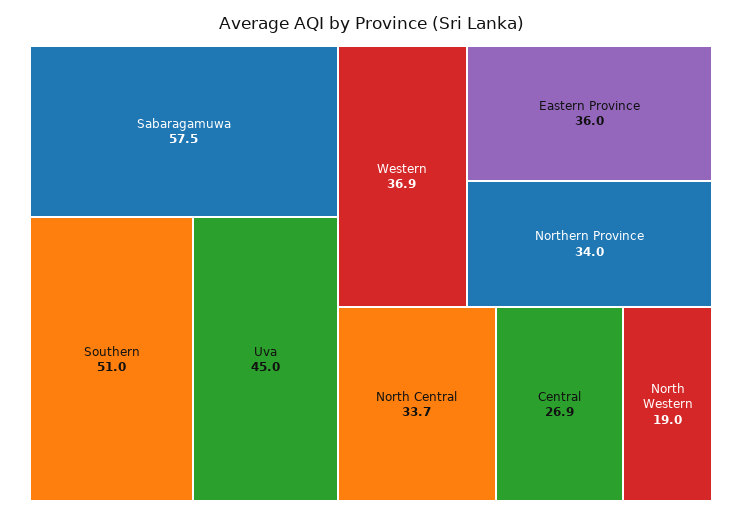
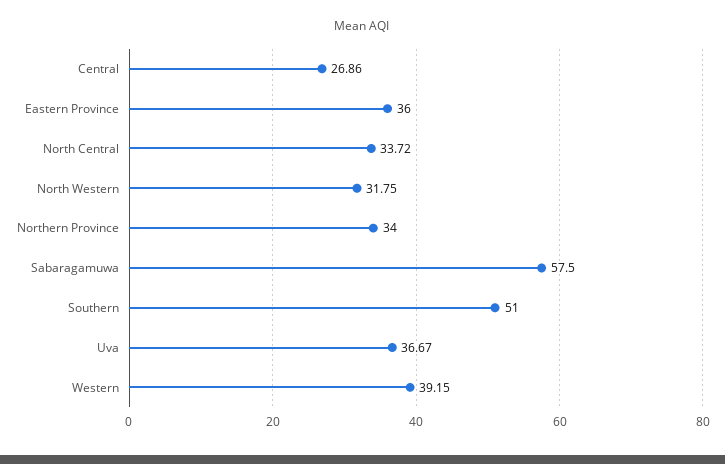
Uva: 45 -> 36.67
Western: 36.9 -> 39.15
North Western: 19 -> 31.75

